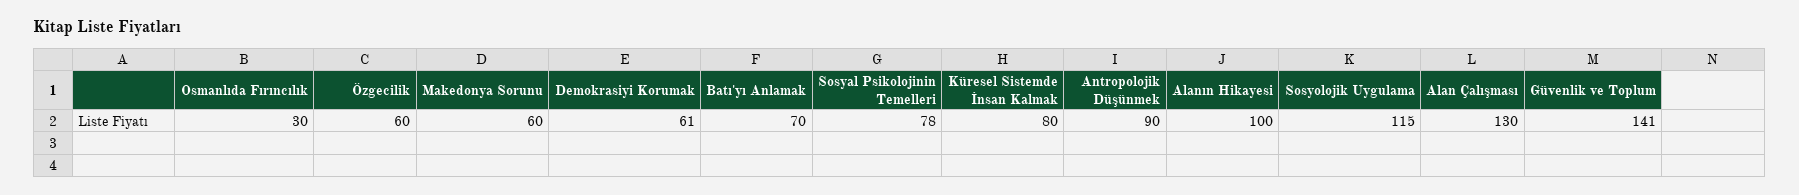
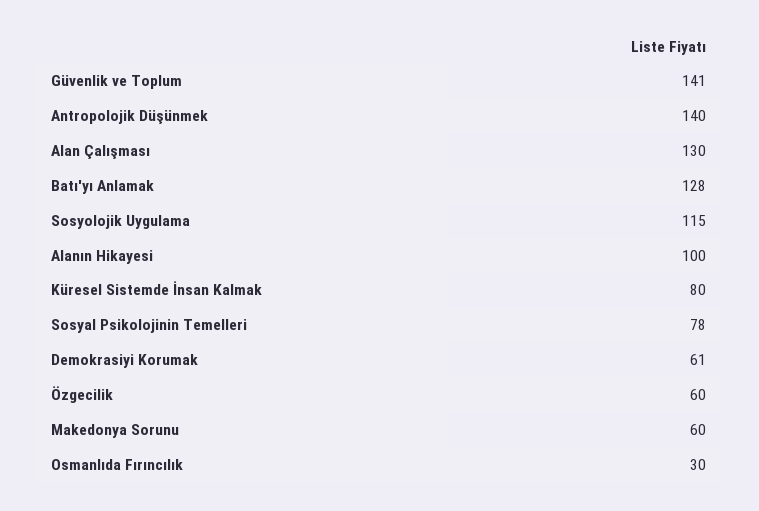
Batı'yı Anlamak: 70 -> 128
Antropolojik Düşünmek: 90 -> 140

